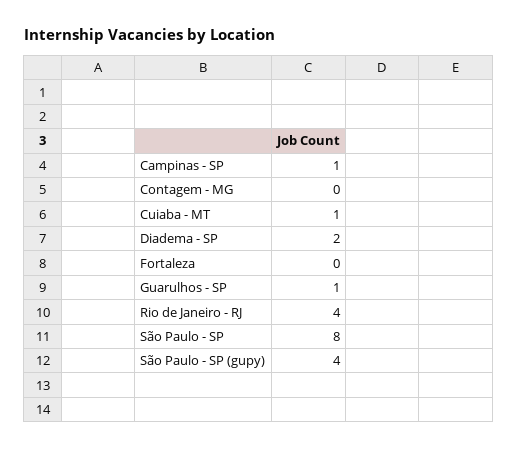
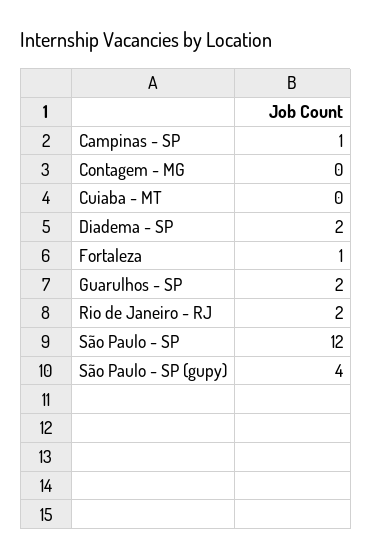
Cuiaba - MT: 1 -> 0
Fortaleza: 0 -> 1
Guarulhos - SP: 1 -> 2
Rio de Janeiro - RJ: 4 -> 2
São Paulo - SP: 8 -> 12

